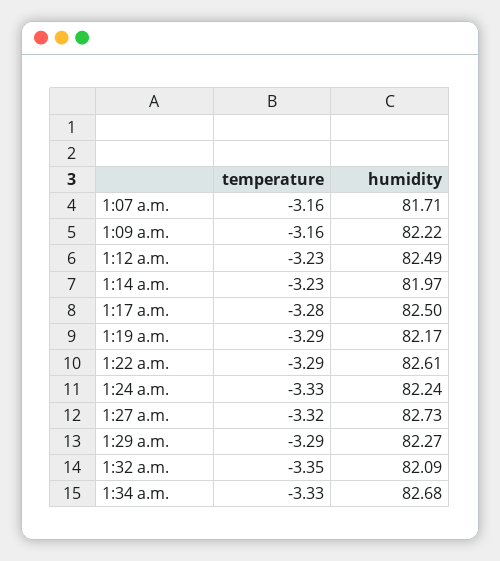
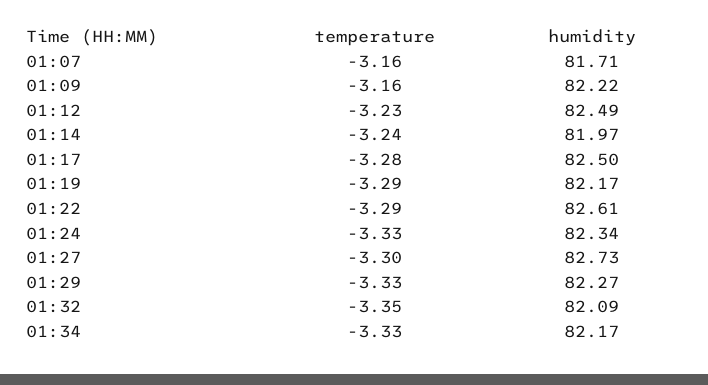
temperature, 1:14 a.m.: -3.23 -> -3.24
humidity, 1:24 a.m.: 82.24 -> 82.34
temperature, 1:27 a.m.: -3.32 -> -3.3
temperature, 1:29 a.m.: -3.29 -> -3.33
humidity, 1:34 a.m.: 82.68 -> 82.17

